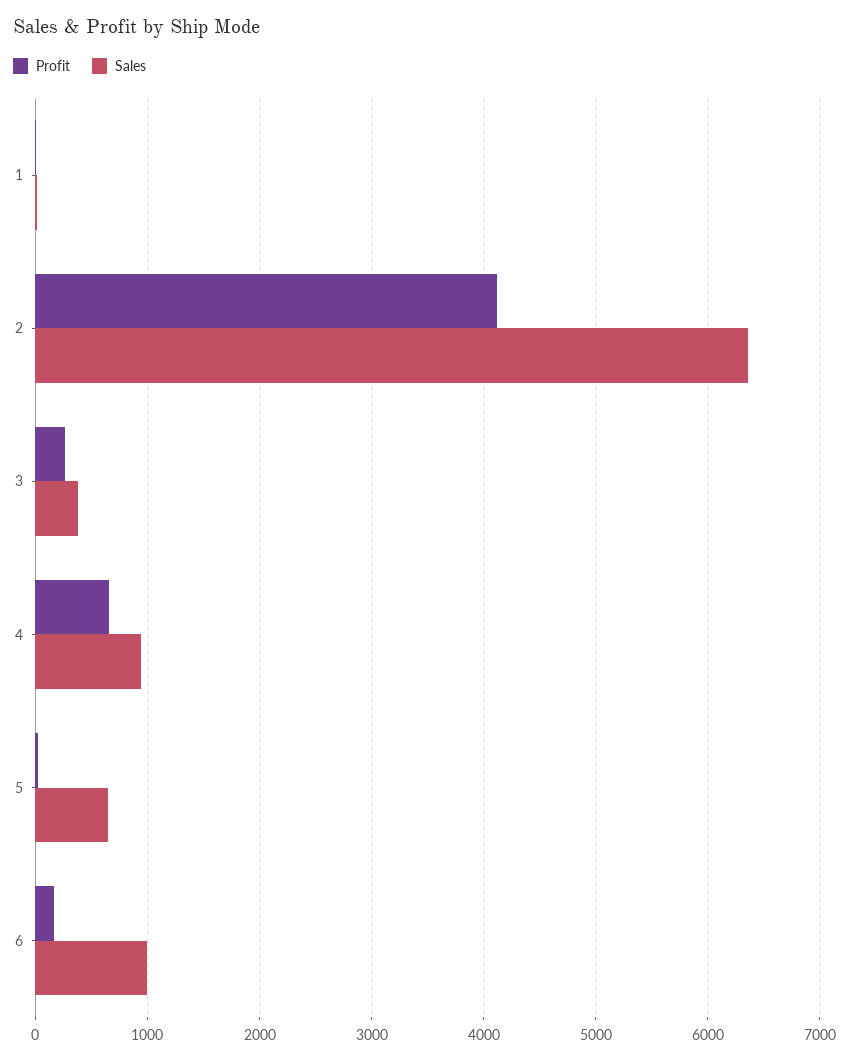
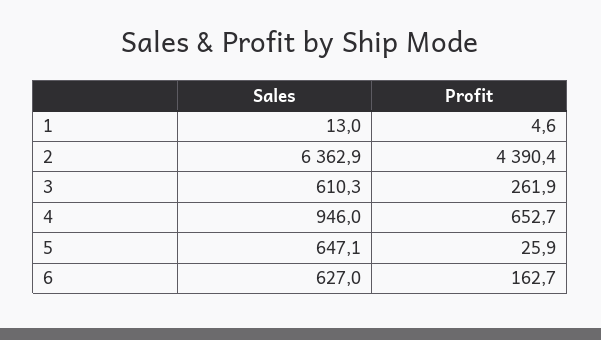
Profit, 2: 4100 -> 4390.4
Sales, 3: 400 -> 610.3
Sales, 6: 1000 -> 627

